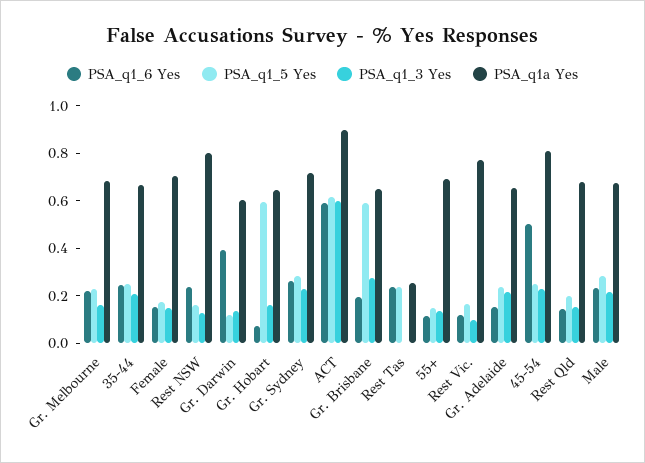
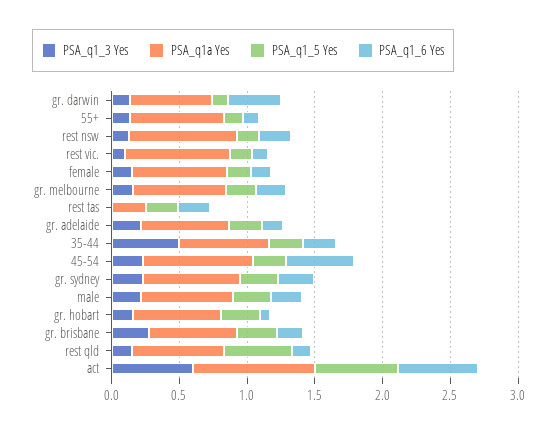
PSA_q1_3 Yes, 35-44: 0.2 -> 0.5
PSA_q1_5 Yes, Gr. Hobart: 0.6 -> 0.3
PSA_q1_5 Yes, Gr. Brisbane: 0.6 -> 0.3
PSA_q1_5 Yes, Rest Qld: 0.2 -> 0.5

